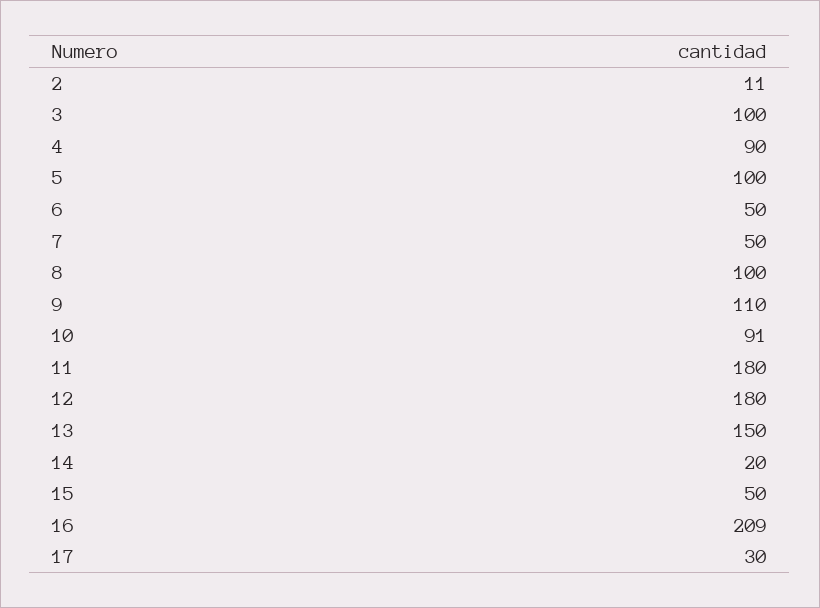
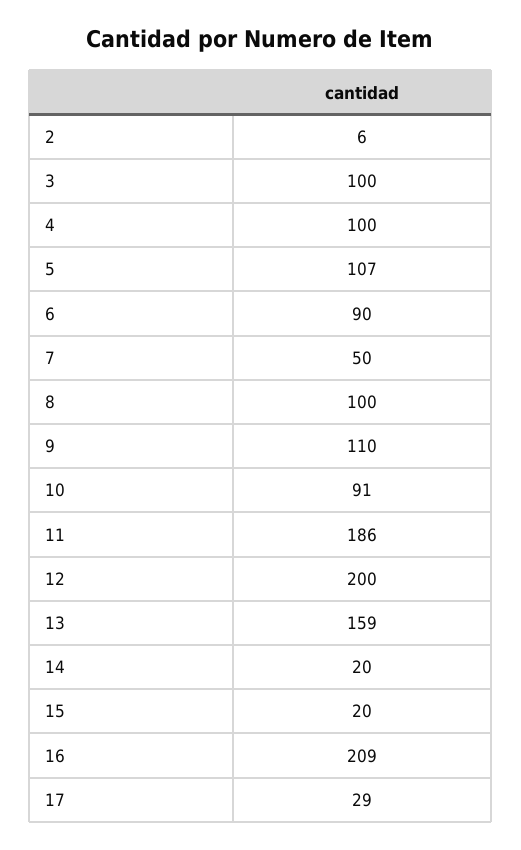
2: 11 -> 6
4: 90 -> 100
5: 100 -> 107
6: 50 -> 90
11: 180 -> 186
12: 180 -> 200
13: 150 -> 159
15: 50 -> 20
17: 30 -> 29

